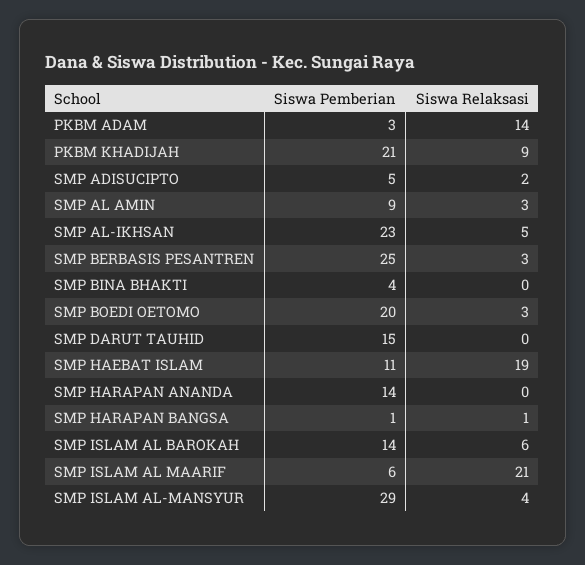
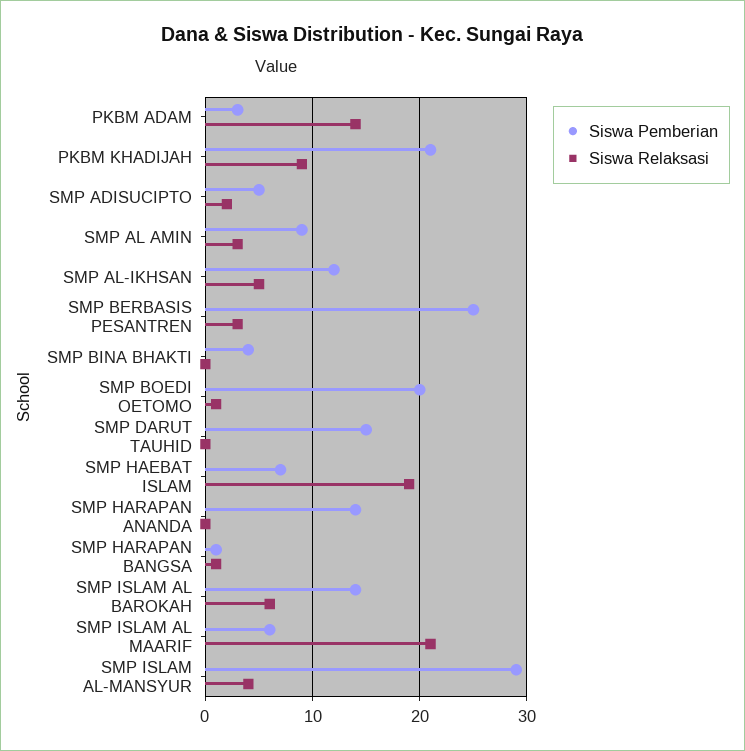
Siswa Pemberian, SMP AL-IKHSAN: 23 -> 12
Siswa Relaksasi, SMP BOEDI OETOMO: 3 -> 1
Siswa Pemberian, SMP HAEBAT ISLAM: 11 -> 7

